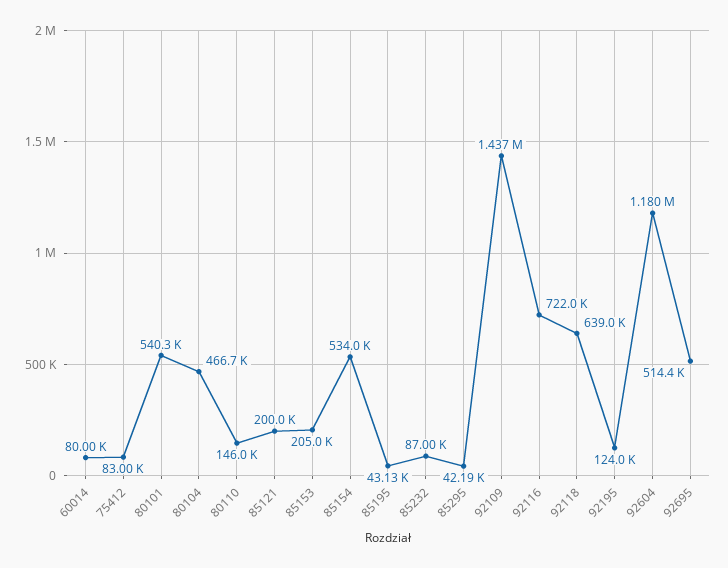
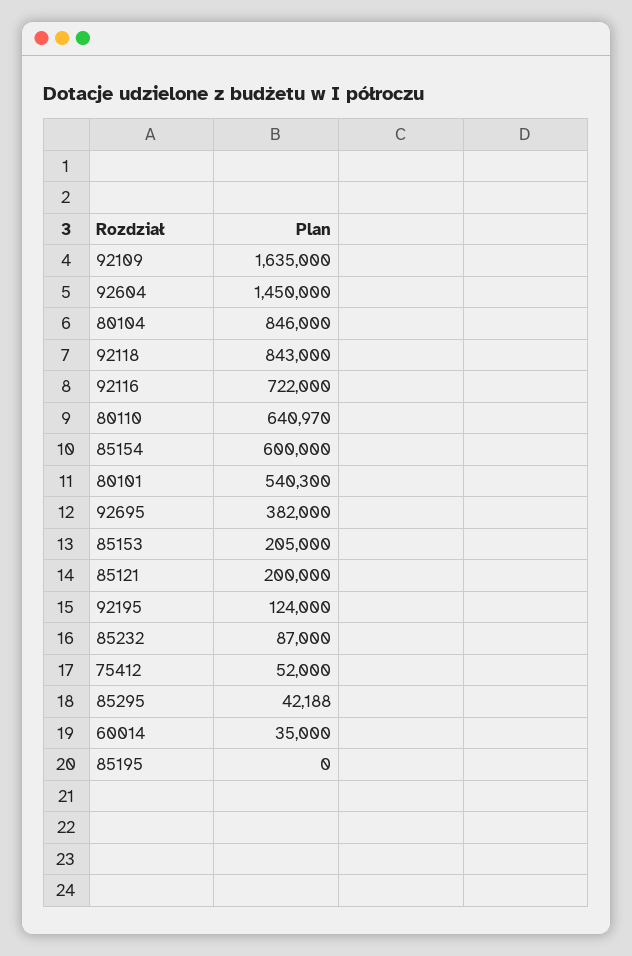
60014: 80000 -> 35000
75412: 83000 -> 52000
80104: 466700 -> 846000
80110: 146000 -> 640970
85154: 534000 -> 600000
85195: 43130 -> 0
92109: 1437000 -> 1635000
92118: 639000 -> 843000
92604: 1180000 -> 1450000
92695: 514400 -> 382000

